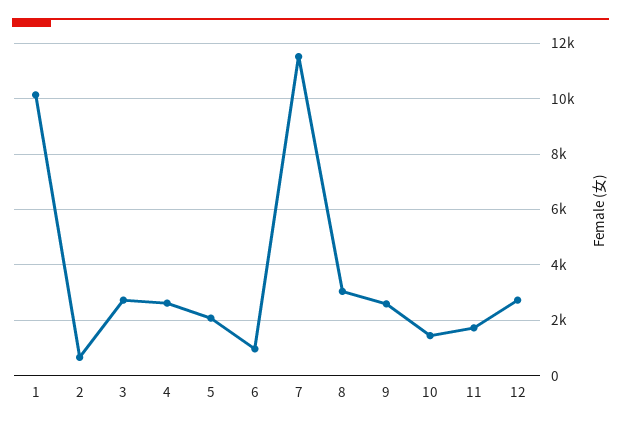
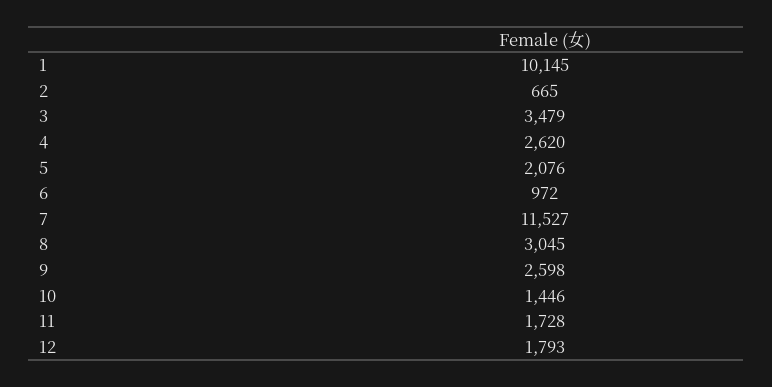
3: 2750 -> 3479
12: 2750 -> 1793

